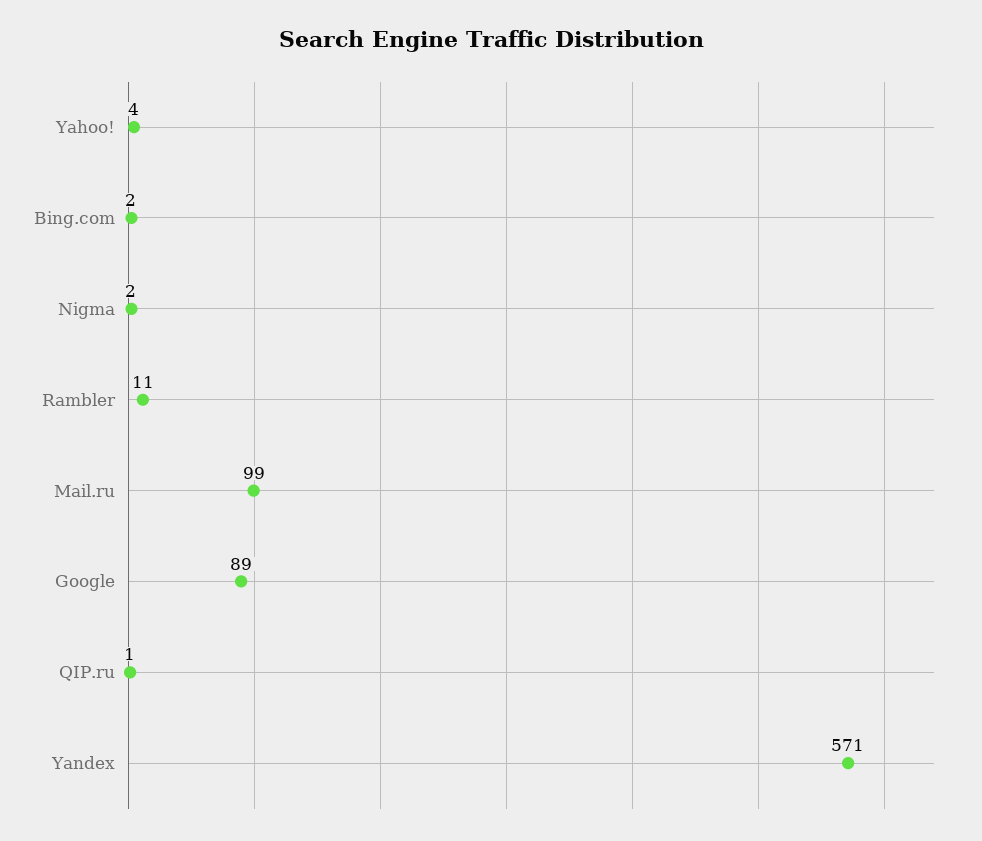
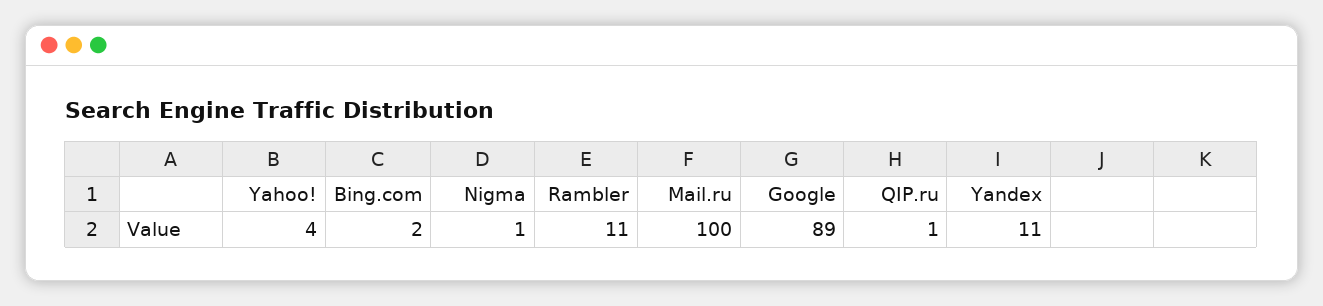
Nigma: 2 -> 1
Mail.ru: 99 -> 100
Yandex: 571 -> 11

